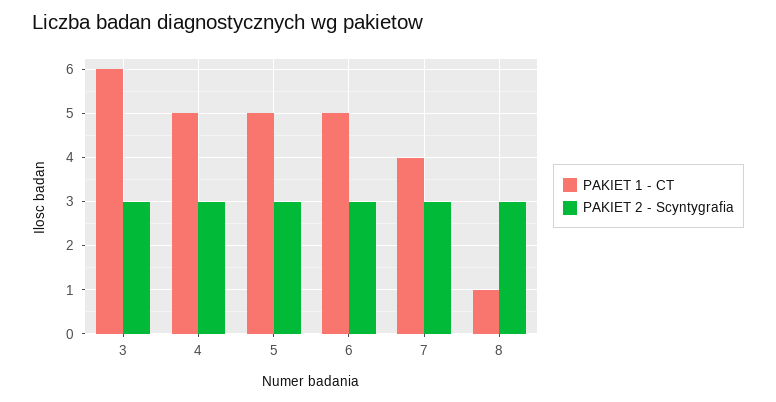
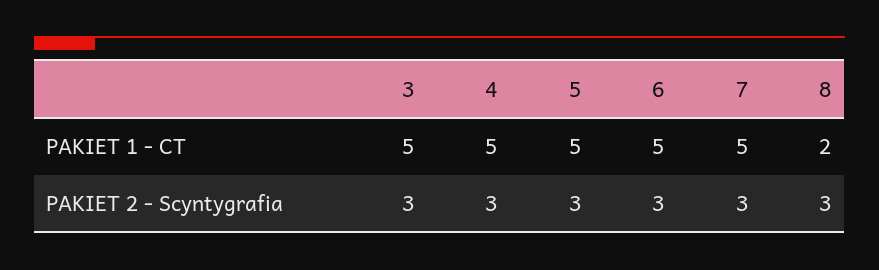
PAKIET 1 - CT, 3: 6 -> 5
PAKIET 1 - CT, 7: 4 -> 5
PAKIET 1 - CT, 8: 1 -> 2

